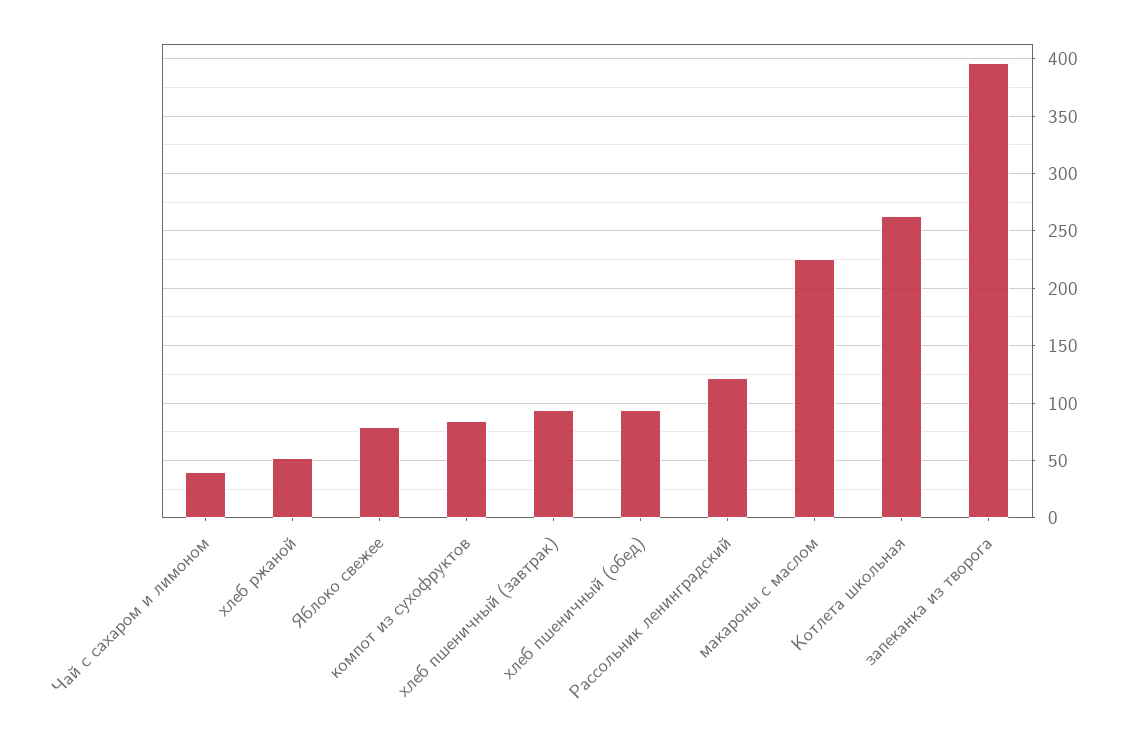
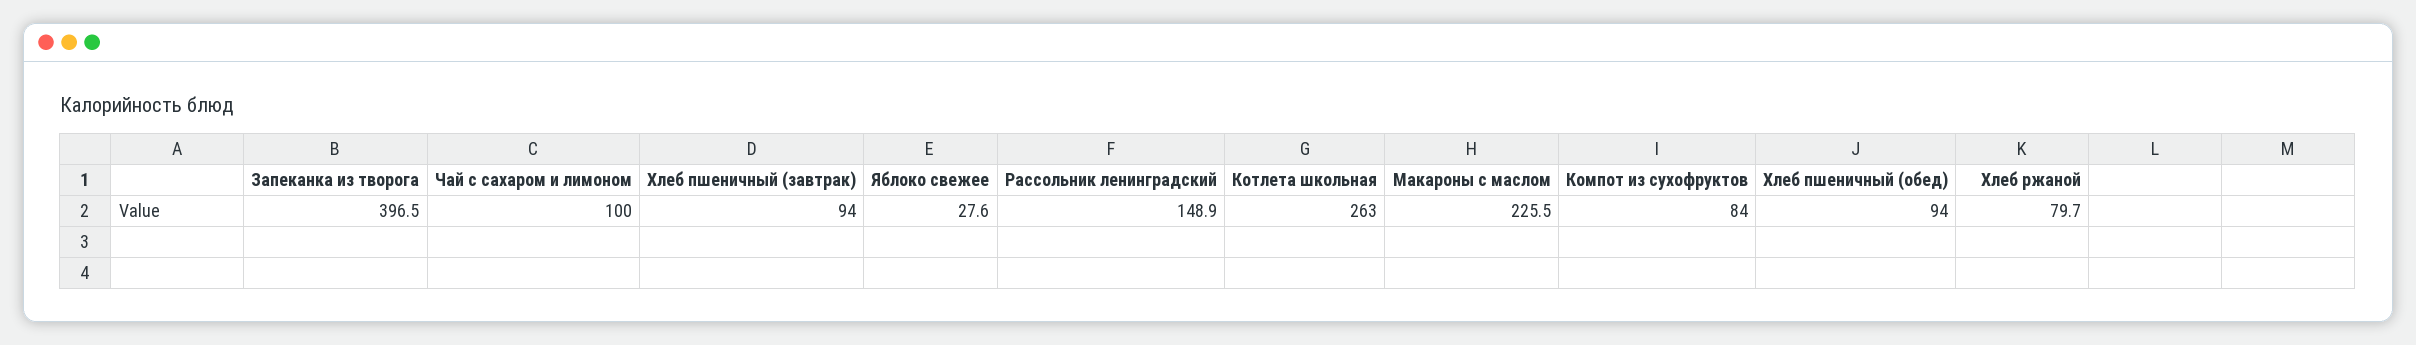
Чай с сахаром и лимоном: 40 -> 100
хлеб ржаной: 50 -> 79.7
Яблоко свежее: 80 -> 27.6
Рассольник ленинградский: 120 -> 148.9

